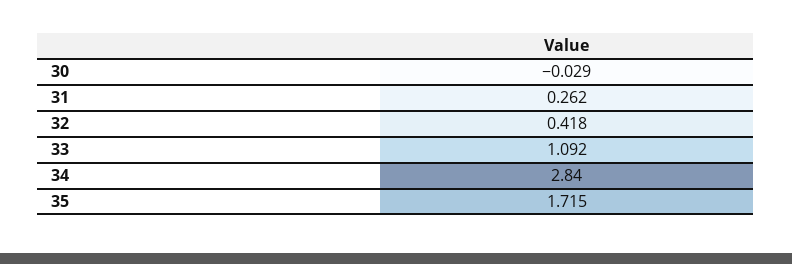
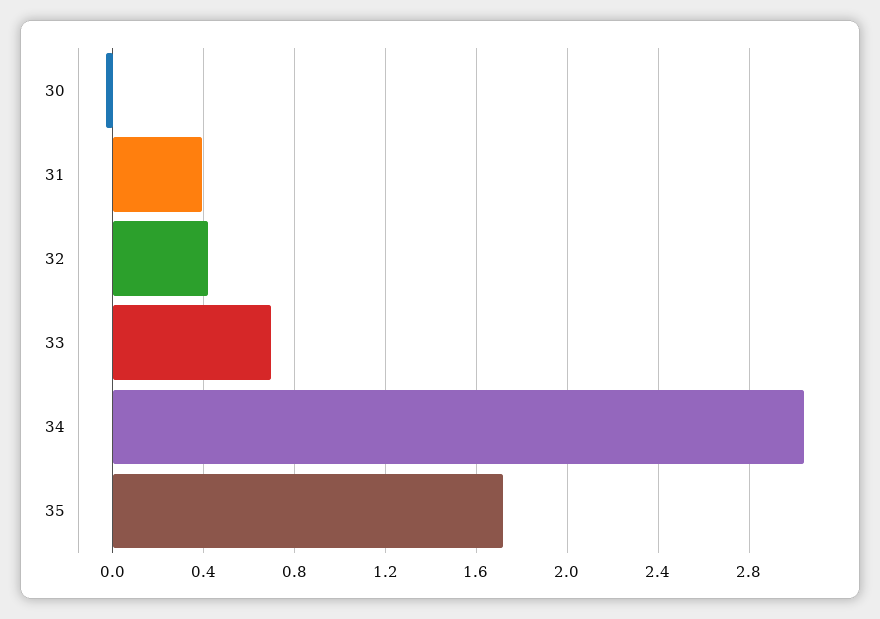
31: 0.262 -> 0.4
33: 1.092 -> 0.7
34: 2.84 -> 3.05

